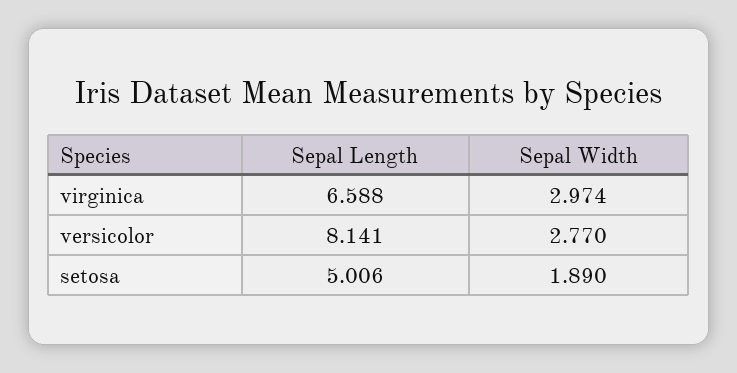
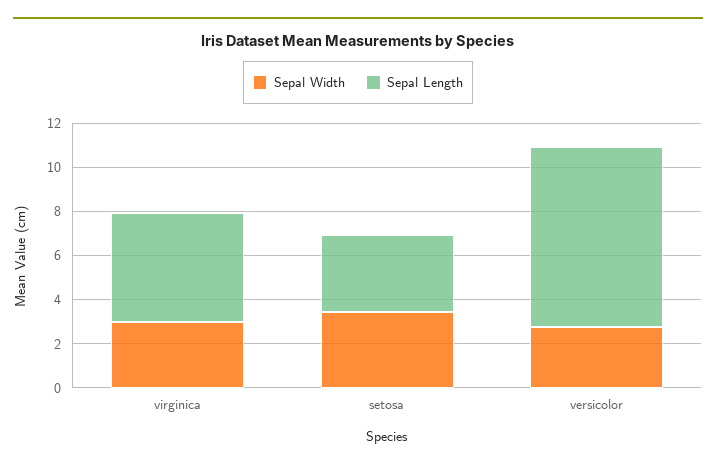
Sepal Length, virginica: 6.588 -> 5
Sepal Length, setosa: 5.006 -> 3.5
Sepal Width, setosa: 1.89 -> 3.5

